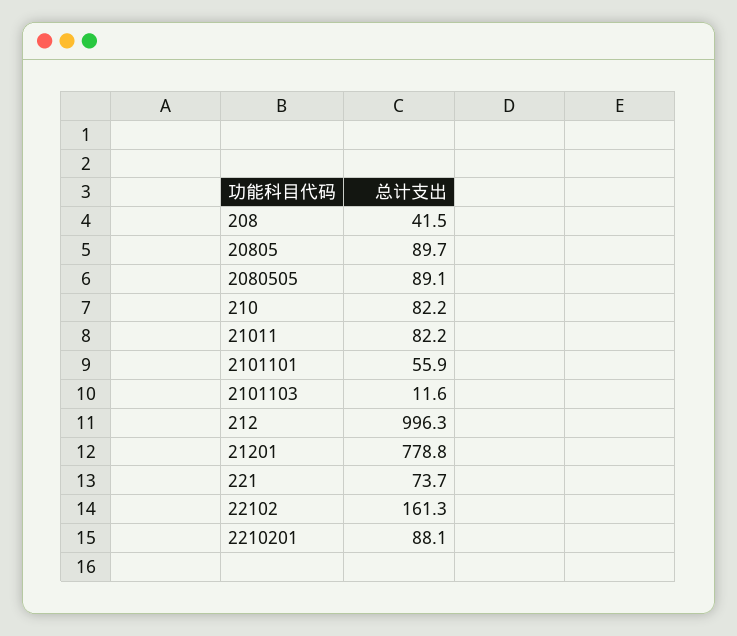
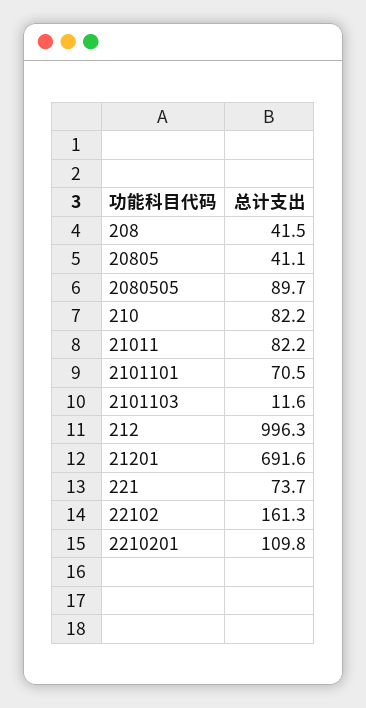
20805: 89.7 -> 41.1
2080505: 89.1 -> 89.7
2101101: 55.9 -> 70.5
21201: 778.8 -> 691.6
2210201: 88.1 -> 109.8

